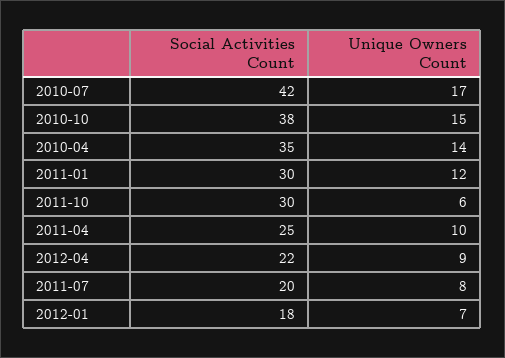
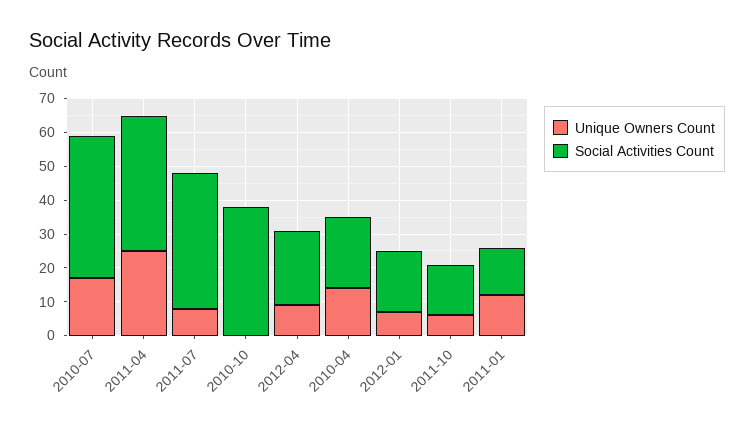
Unique Owners Count, 2010-10: 15 -> 0
Social Activities Count, 2010-04: 35 -> 20
Social Activities Count, 2011-01: 30 -> 15
Social Activities Count, 2011-10: 30 -> 15
Social Activities Count, 2011-04: 25 -> 40
Unique Owners Count, 2011-04: 10 -> 25
Social Activities Count, 2011-07: 20 -> 40

